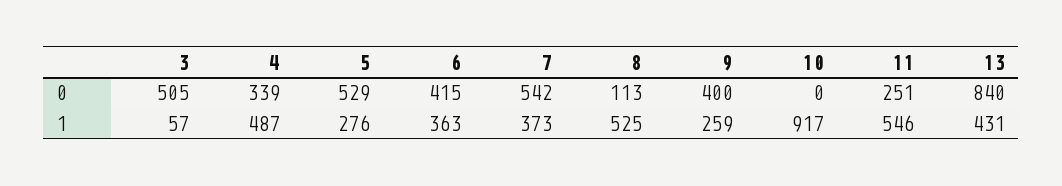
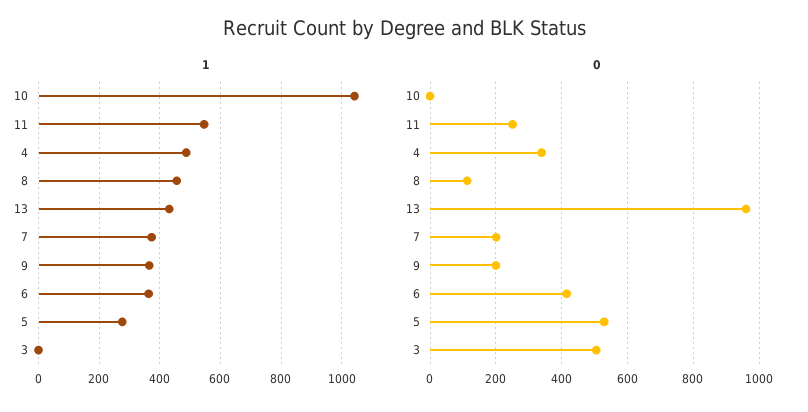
0, 7: 542 -> 200
0, 9: 400 -> 200
0, 13: 840 -> 960
1, 3: 57 -> 0
1, 8: 525 -> 460
1, 9: 259 -> 360
1, 10: 917 -> 1040

